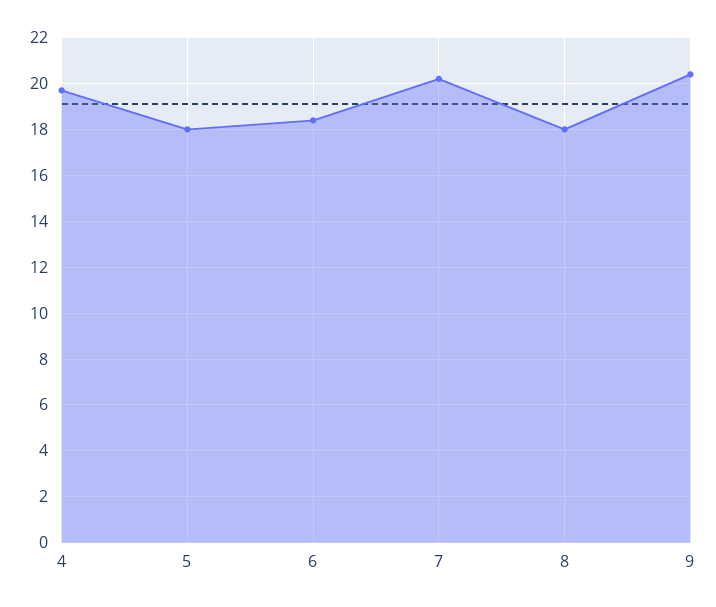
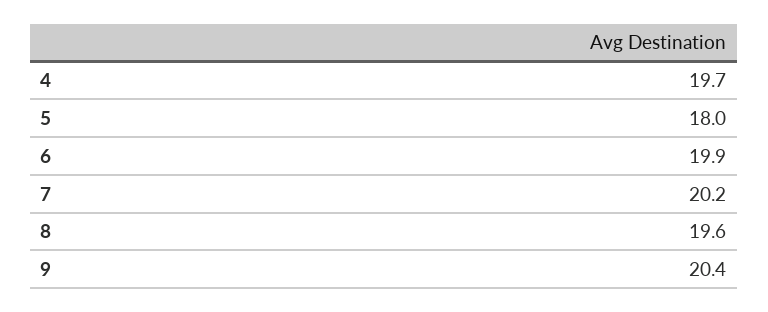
6: 18.5 -> 19.9
8: 18 -> 19.6

